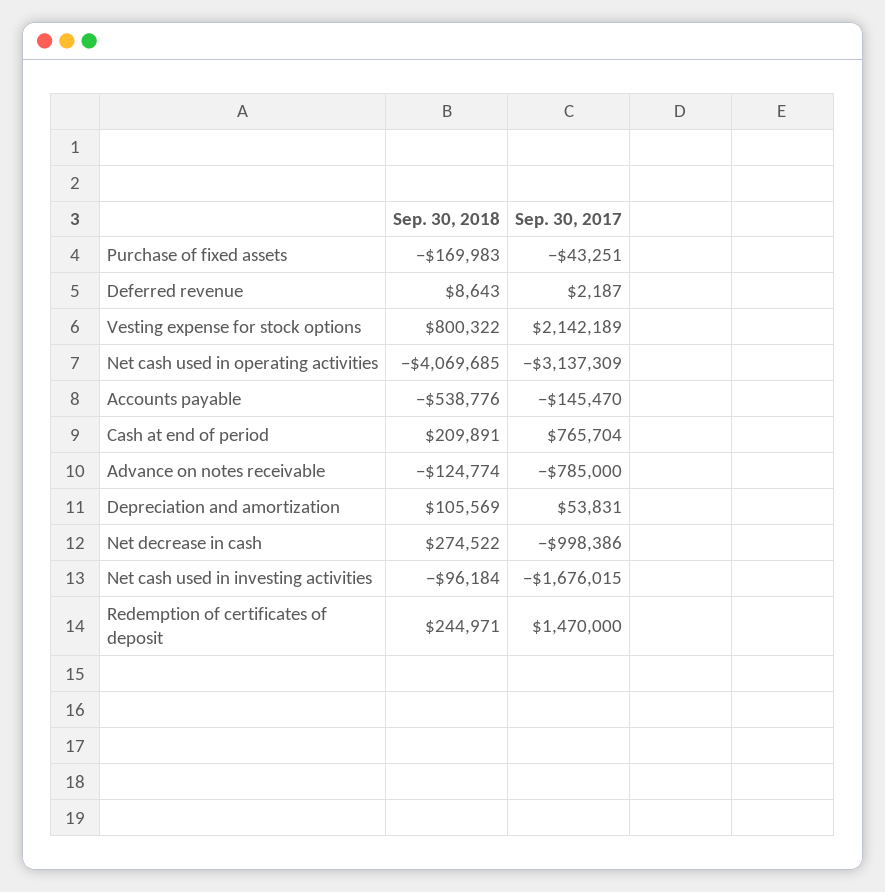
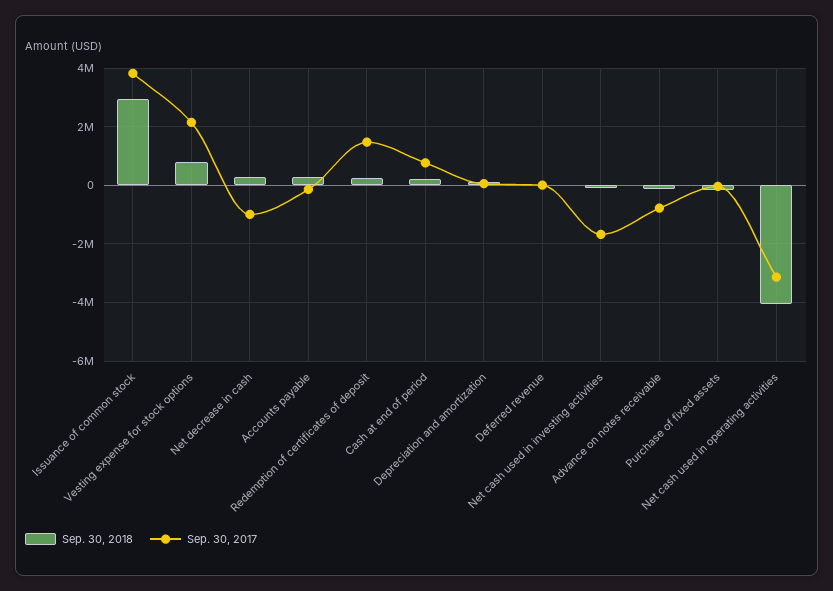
Sep. 30, 2018, Accounts payable: -538776 -> 250000
Sep. 30, 2018, Issuance of common stock: none -> 3000000
Sep. 30, 2017, Issuance of common stock: none -> 3750000

